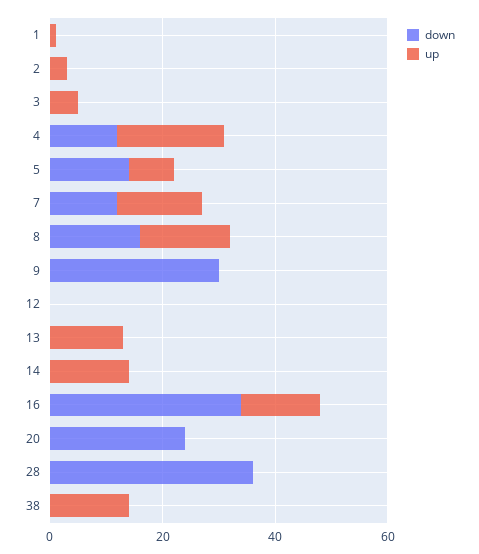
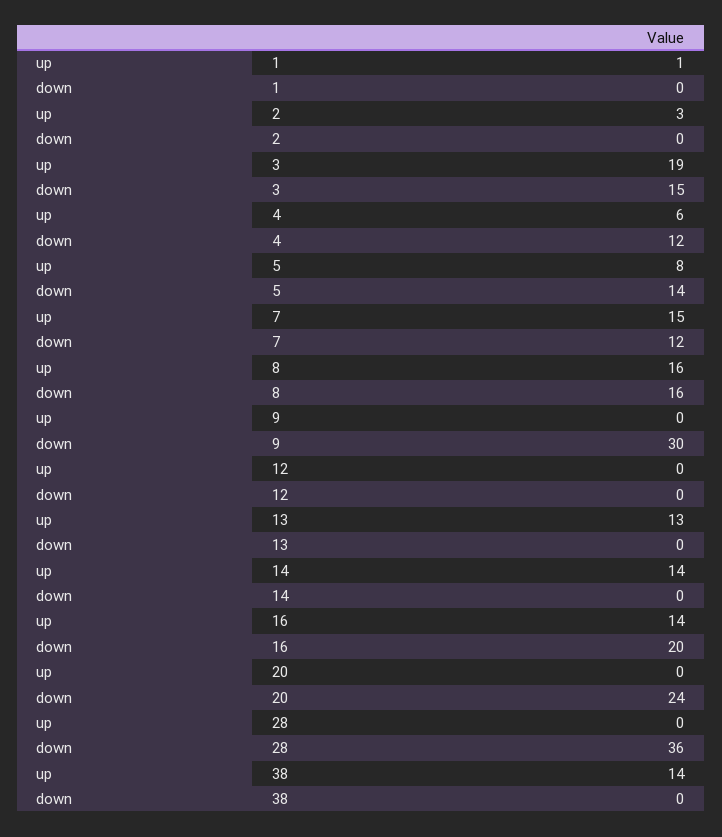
down, 3: 0 -> 15
up, 3: 5 -> 19
up, 4: 20 -> 6
down, 16: 35 -> 20

